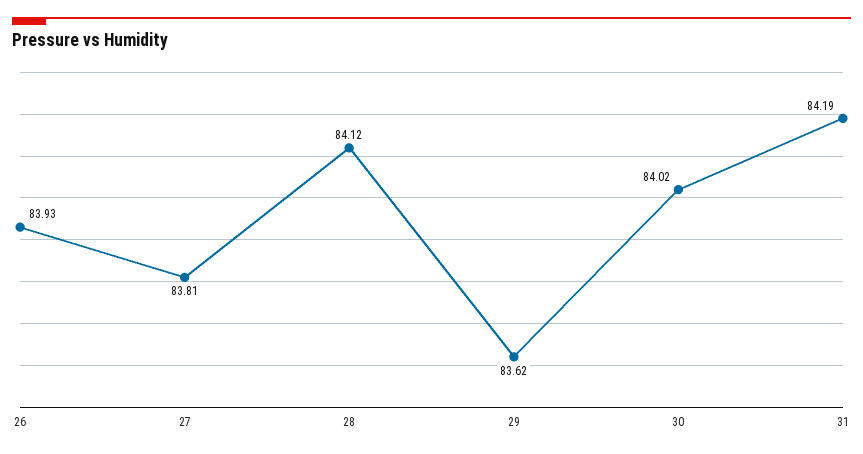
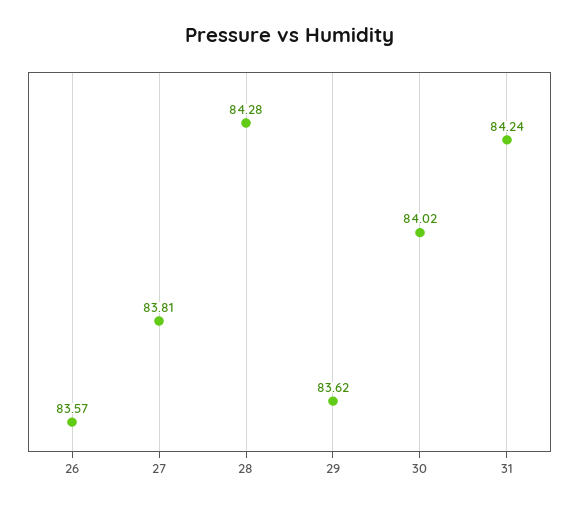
26: 83.93 -> 83.57
28: 84.12 -> 84.28
31: 84.19 -> 84.24

